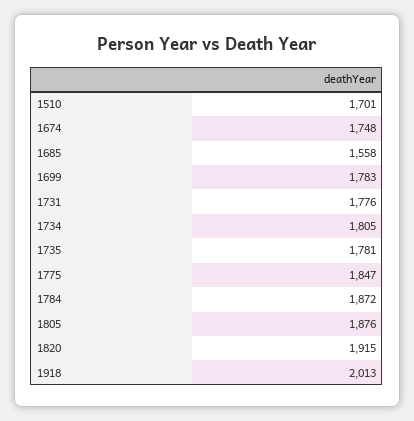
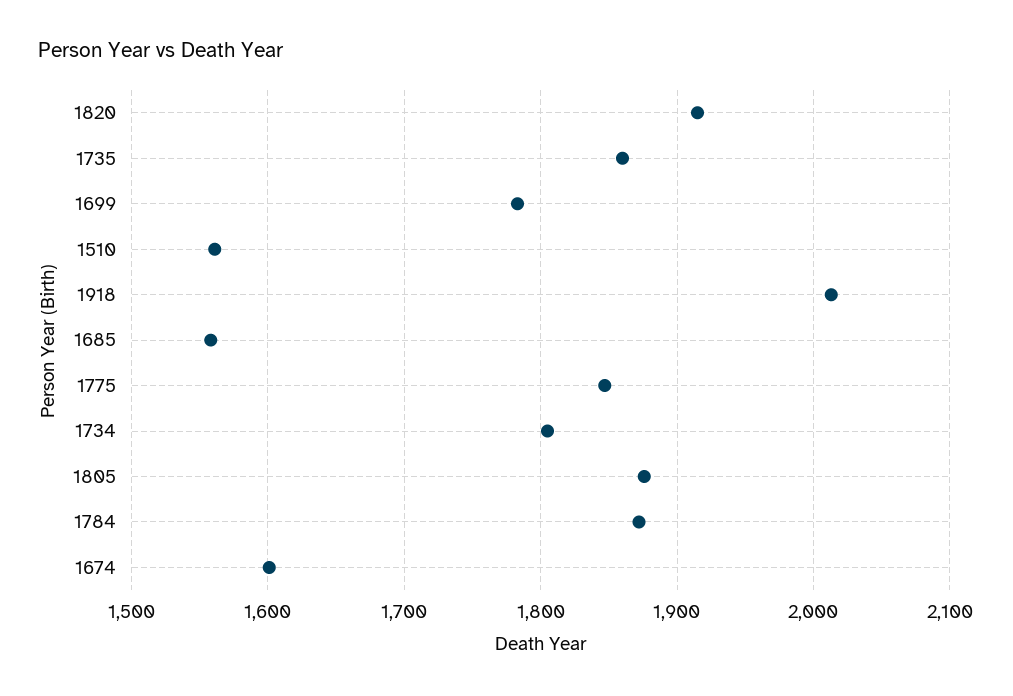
1510: 1701 -> 1560
1674: 1748 -> 1600
1731: 1776 -> none
1735: 1781 -> 1860

